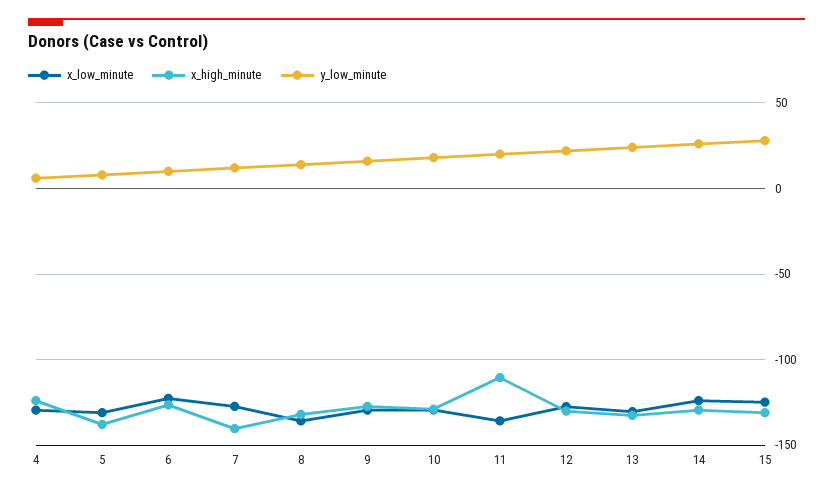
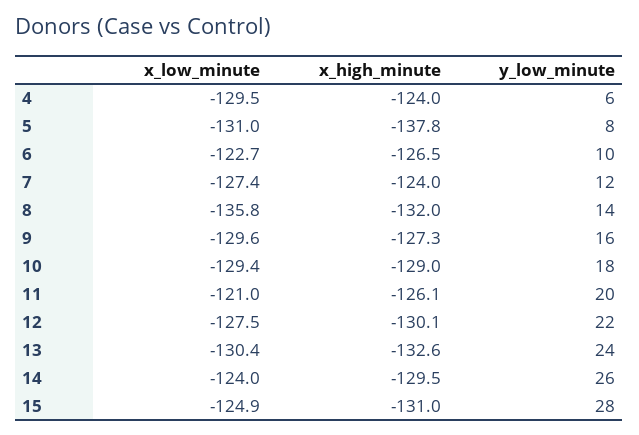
x_high_minute, 7: -140 -> -124
x_low_minute, 11: -135 -> -121
x_high_minute, 11: -110 -> -126.1

